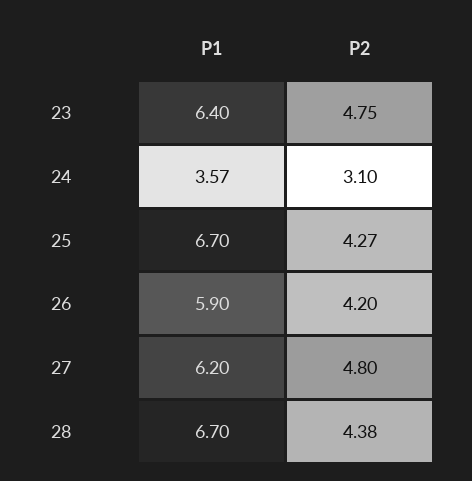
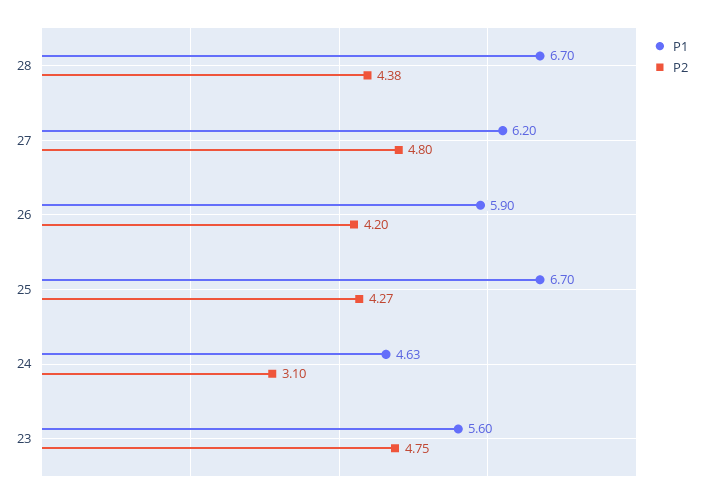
P1, 23: 6.4 -> 5.6
P1, 24: 3.57 -> 4.63

